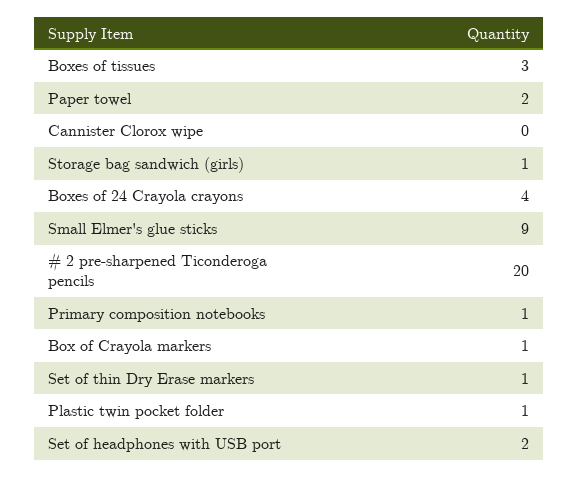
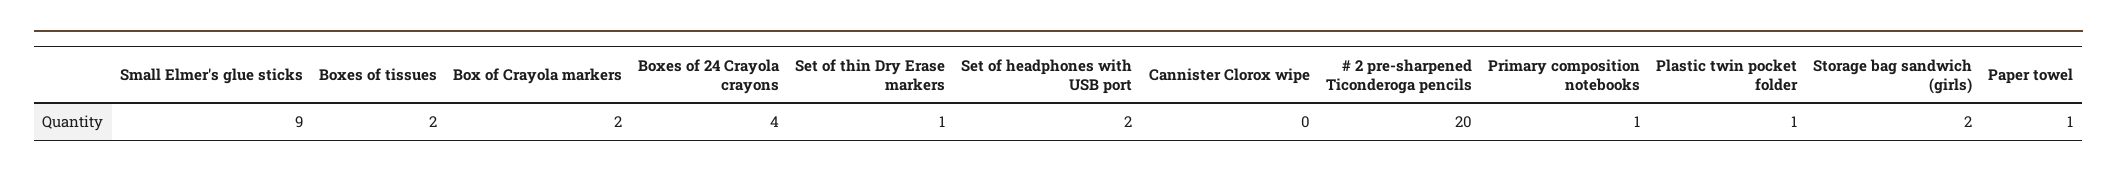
Boxes of tissues: 3 -> 2
Paper towel: 2 -> 1
Storage bag sandwich (girls): 1 -> 2
Box of Crayola markers: 1 -> 2

